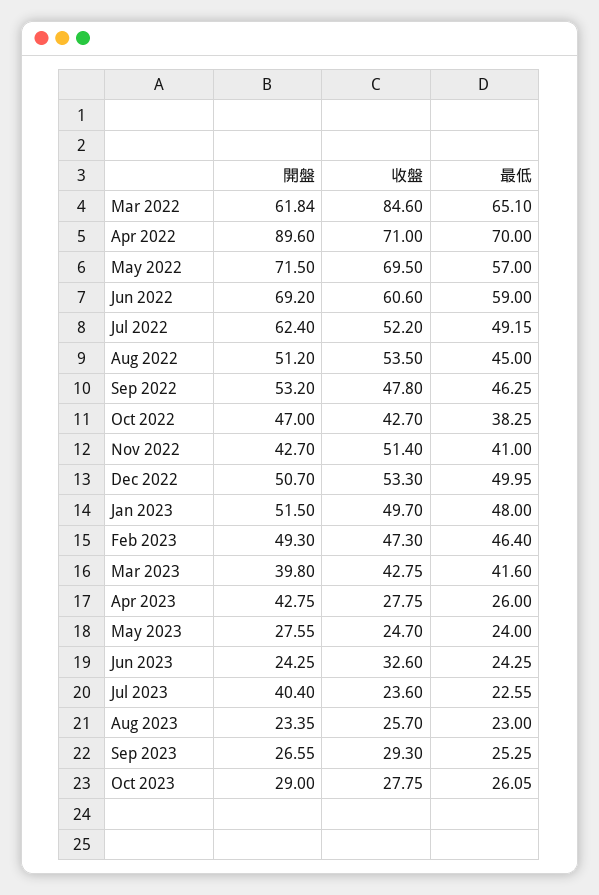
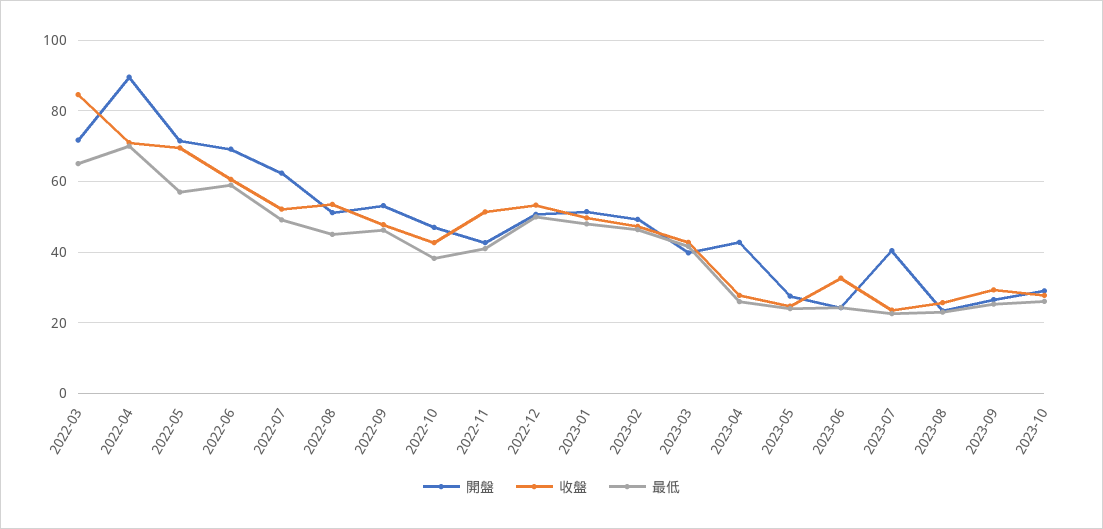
開盤, Mar 2022: 61.84 -> 72

